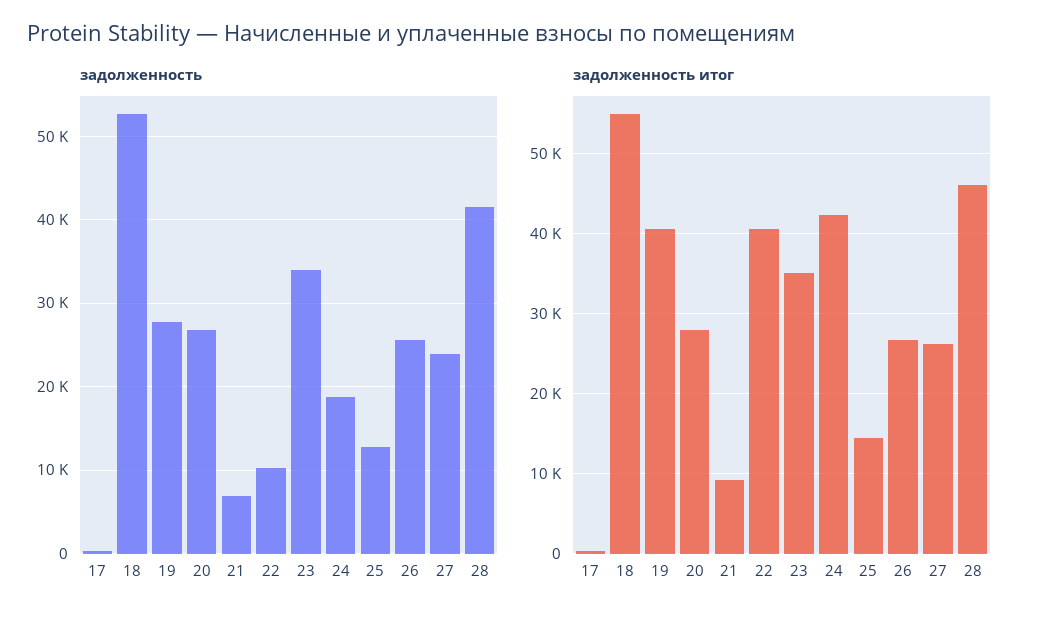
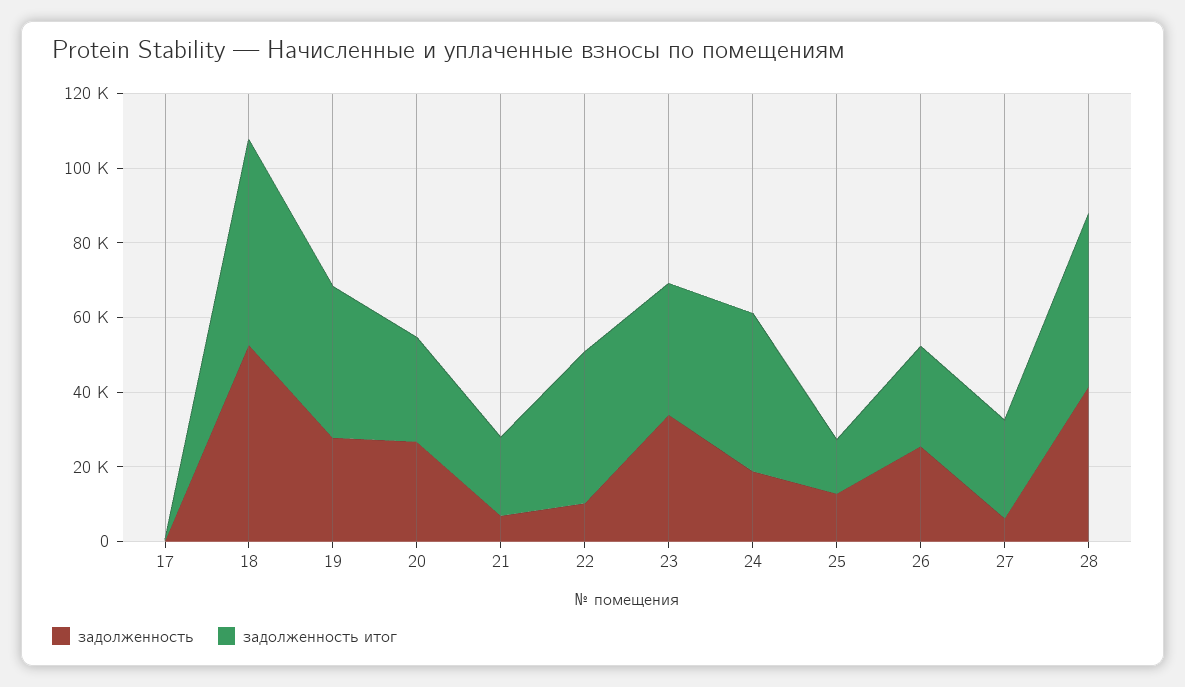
задолженность, 27: 24000 -> 5000
задолженность итог, 21: 9000 -> 20000

